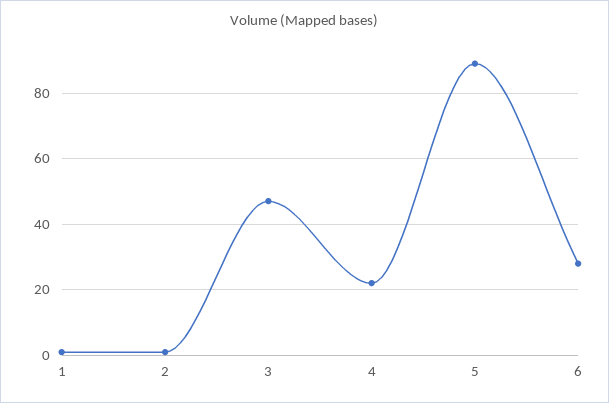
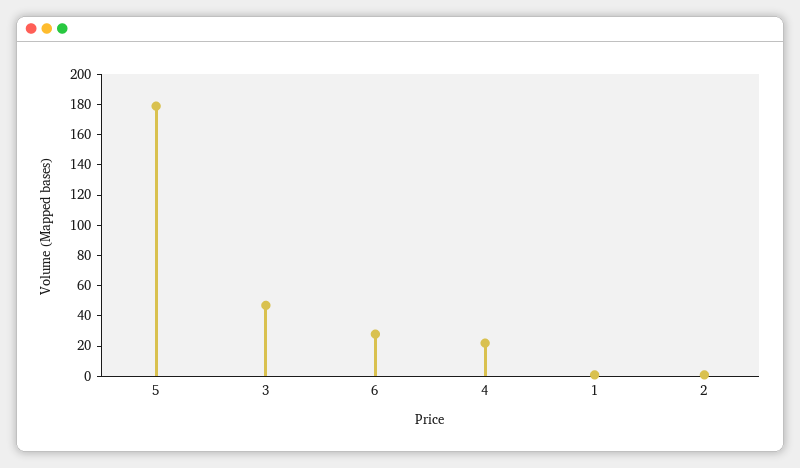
5: 90 -> 180

